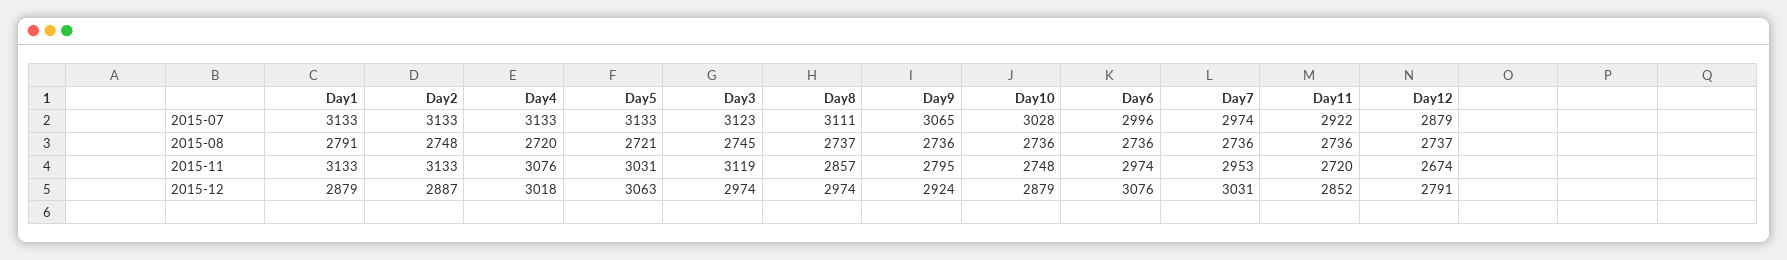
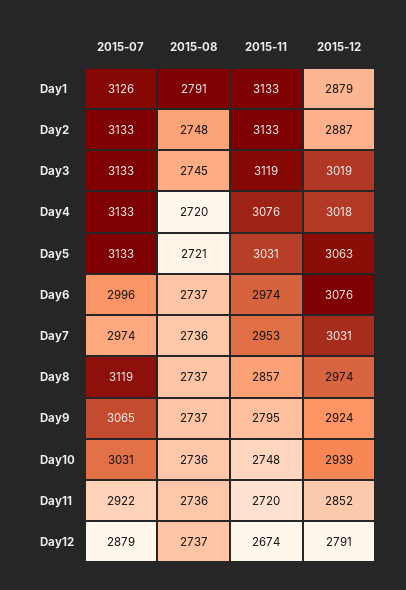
Day1, 2015-07: 3133 -> 3126
Day3, 2015-07: 3123 -> 3133
Day8, 2015-07: 3111 -> 3119
Day10, 2015-07: 3028 -> 3031
Day9, 2015-08: 2736 -> 2737
Day6, 2015-08: 2736 -> 2737
Day3, 2015-12: 2974 -> 3019
Day10, 2015-12: 2879 -> 2939

